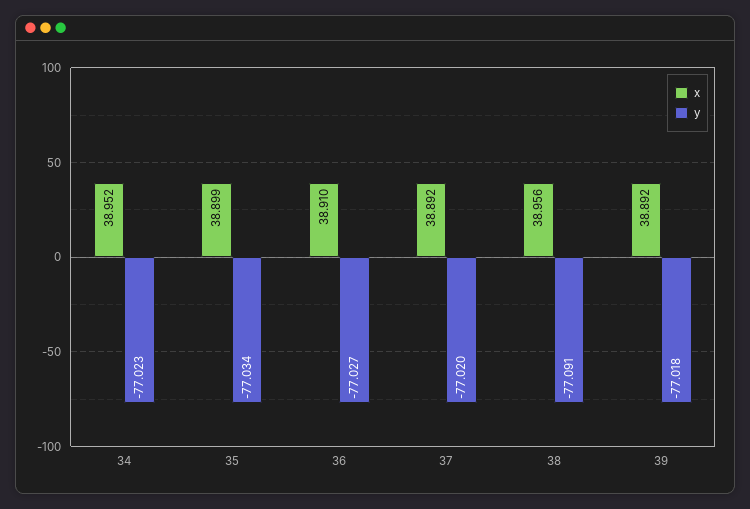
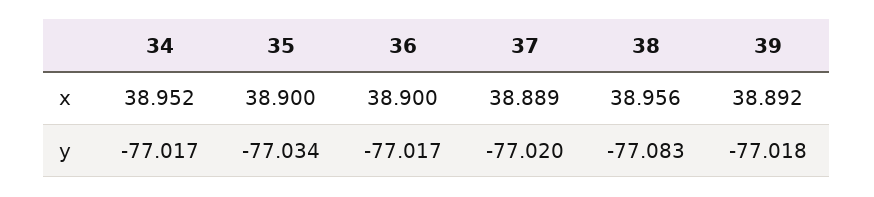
y, 34: -77.023 -> -77.017
x, 35: 38.899 -> 38.9
x, 36: 38.91 -> 38.9
y, 36: -77.027 -> -77.017
x, 37: 38.892 -> 38.889
y, 38: -77.091 -> -77.083

